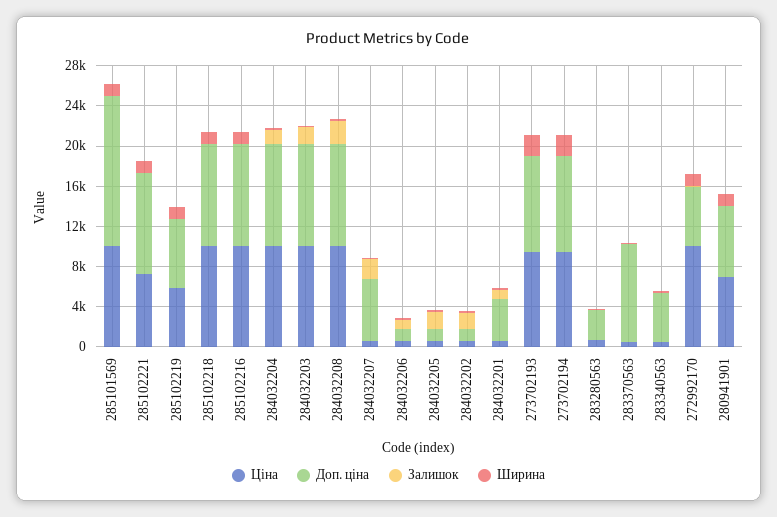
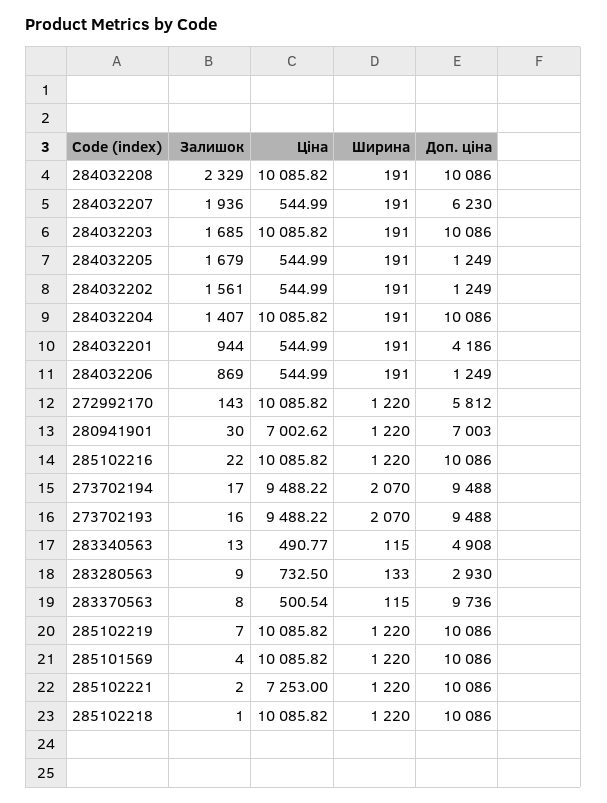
Доп. ціна, 285101569: 15000 -> 10086
Ціна, 285102219: 6000 -> 10085.82
Доп. ціна, 285102219: 7000 -> 10086

